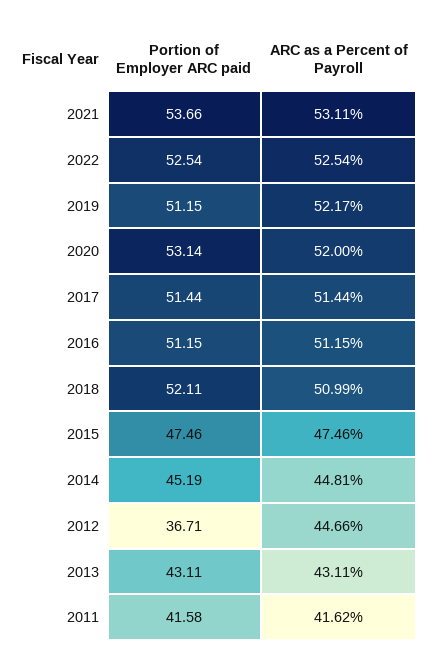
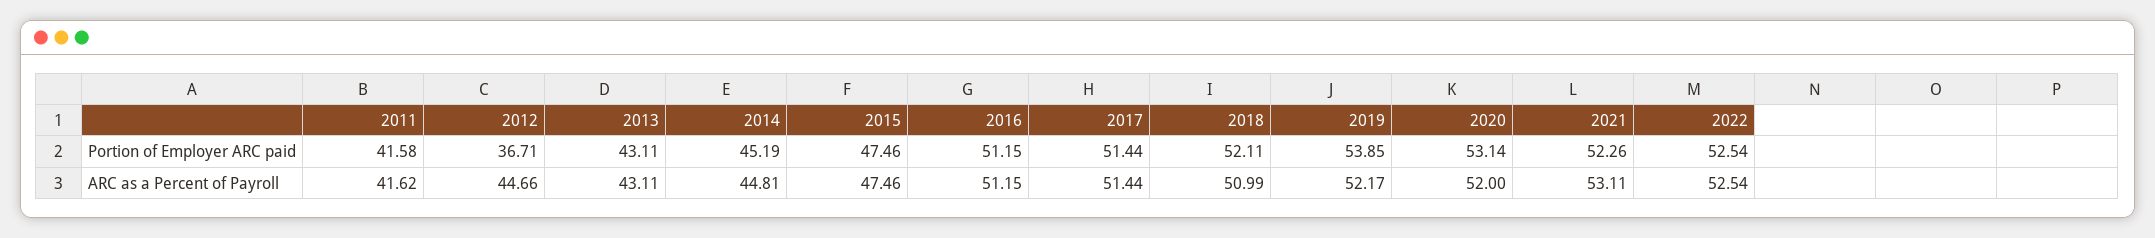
Portion of Employer ARC paid, 2021: 53.66 -> 52.26
Portion of Employer ARC paid, 2019: 51.15 -> 53.85

